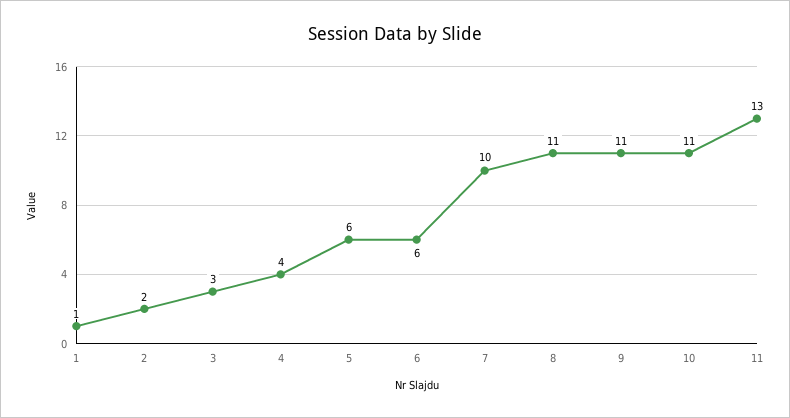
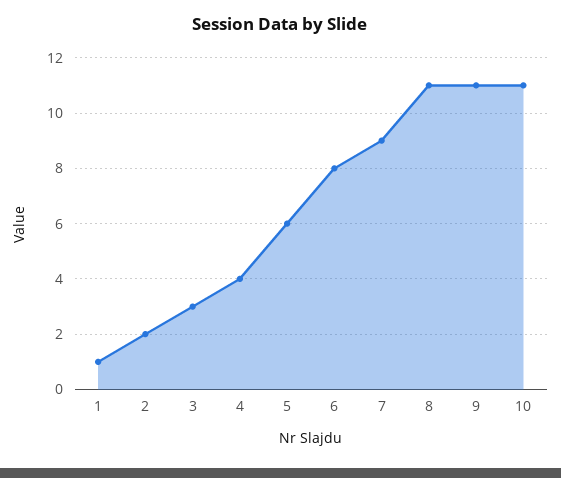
6: 6 -> 8
7: 10 -> 9
11: 13 -> none

